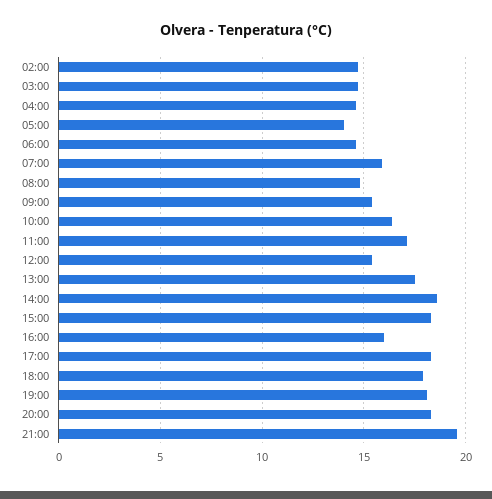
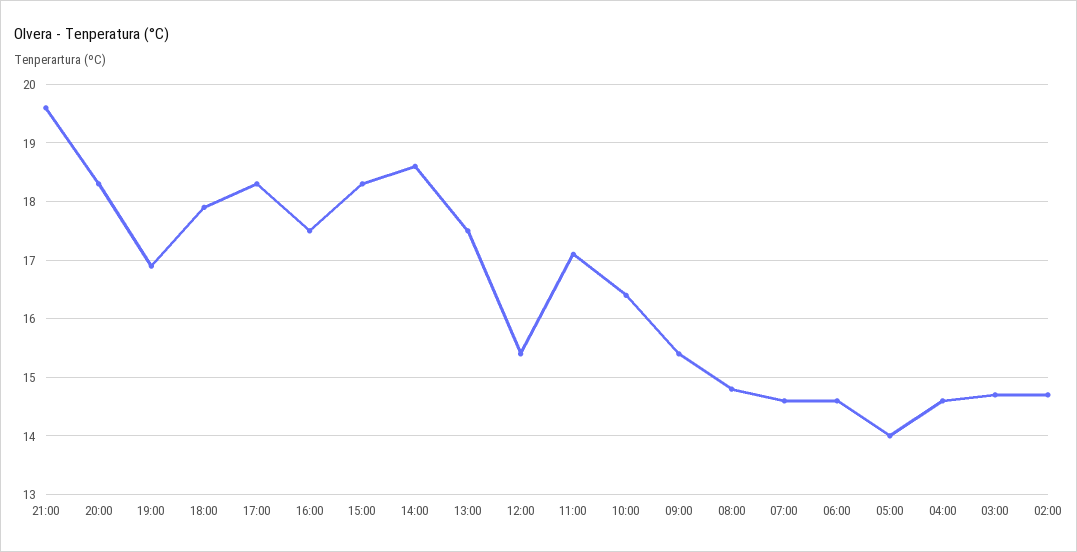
07:00: 16 -> 14.5
16:00: 16 -> 17.5
19:00: 18 -> 17

